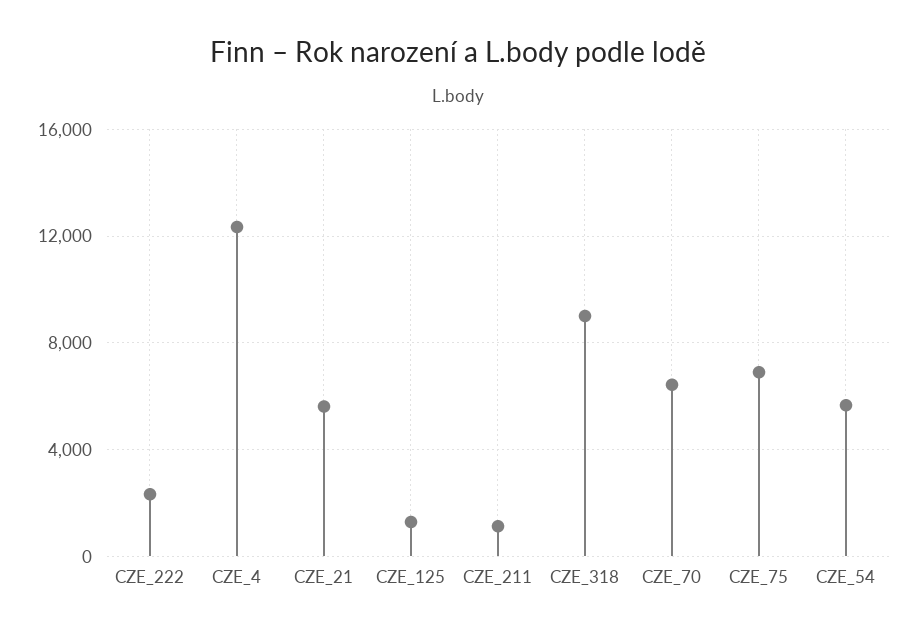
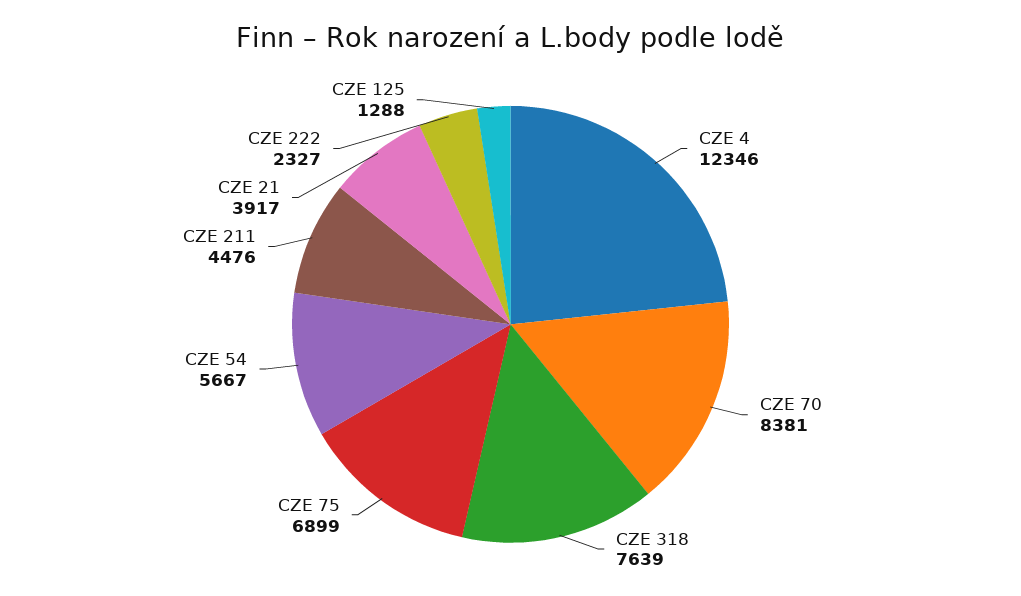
CZE_21: 5500 -> 3917
CZE_211: 1000 -> 4476
CZE_318: 9000 -> 7639
CZE_70: 6500 -> 8381

